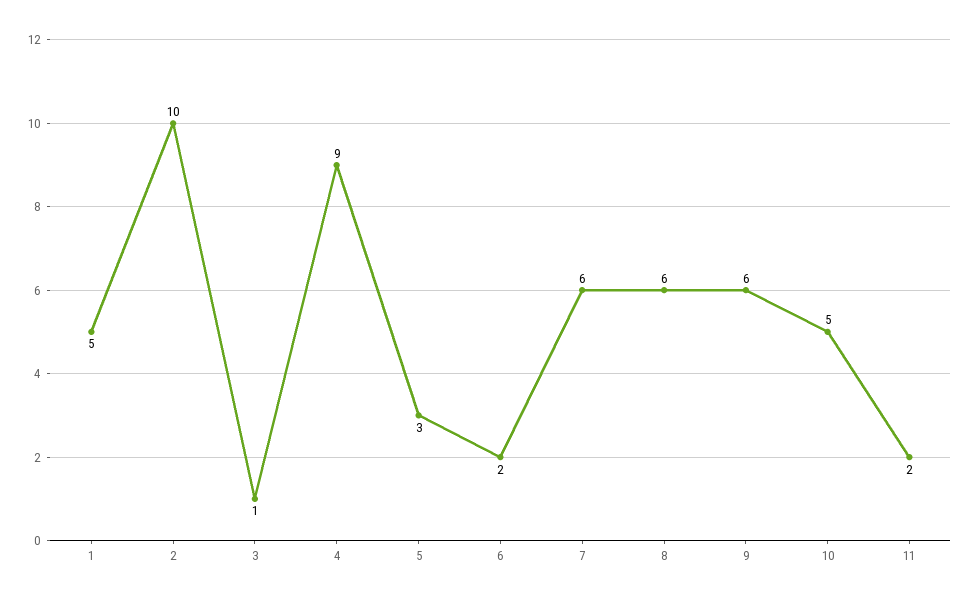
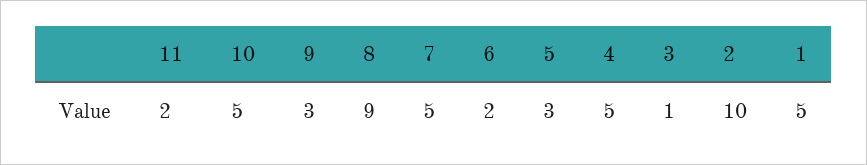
4: 9 -> 5
7: 6 -> 5
8: 6 -> 9
9: 6 -> 3

